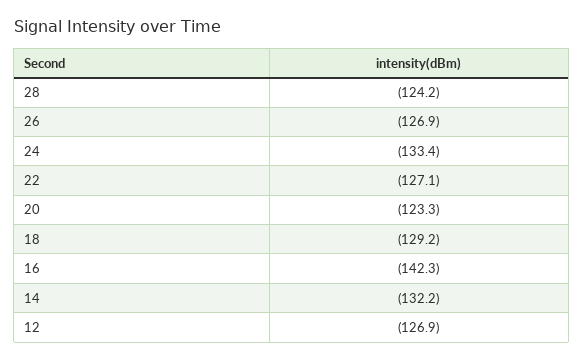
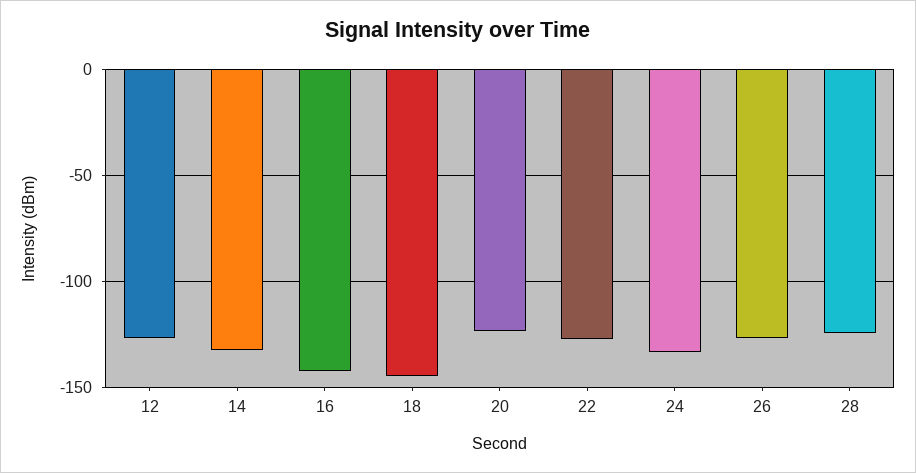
18: -129.2 -> -145

